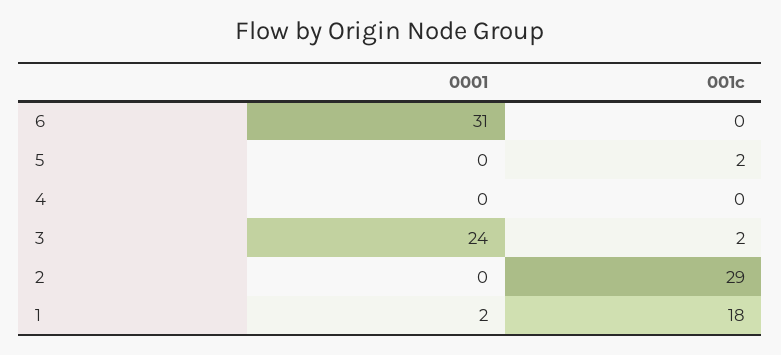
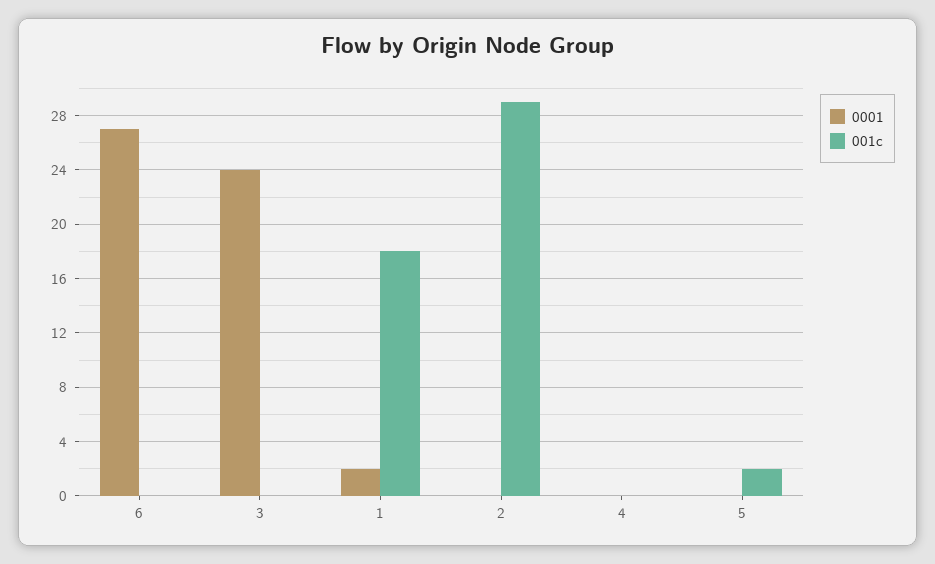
0001, 6: 31 -> 27
001c, 3: 2 -> 0

